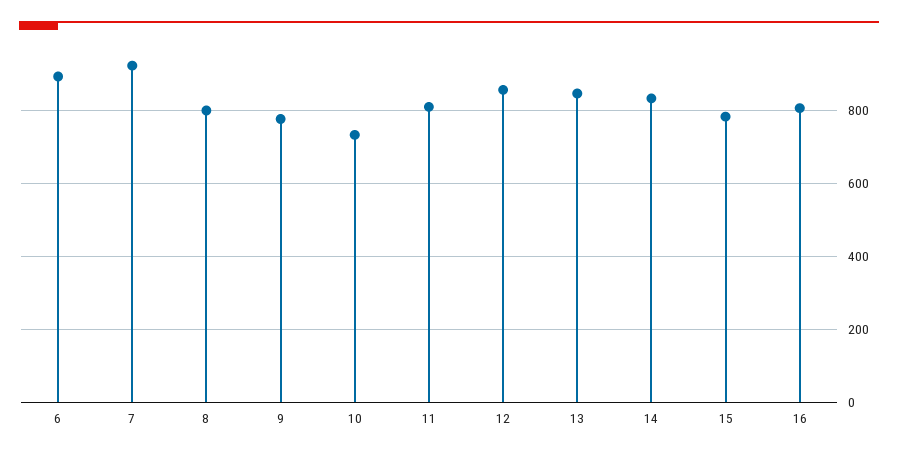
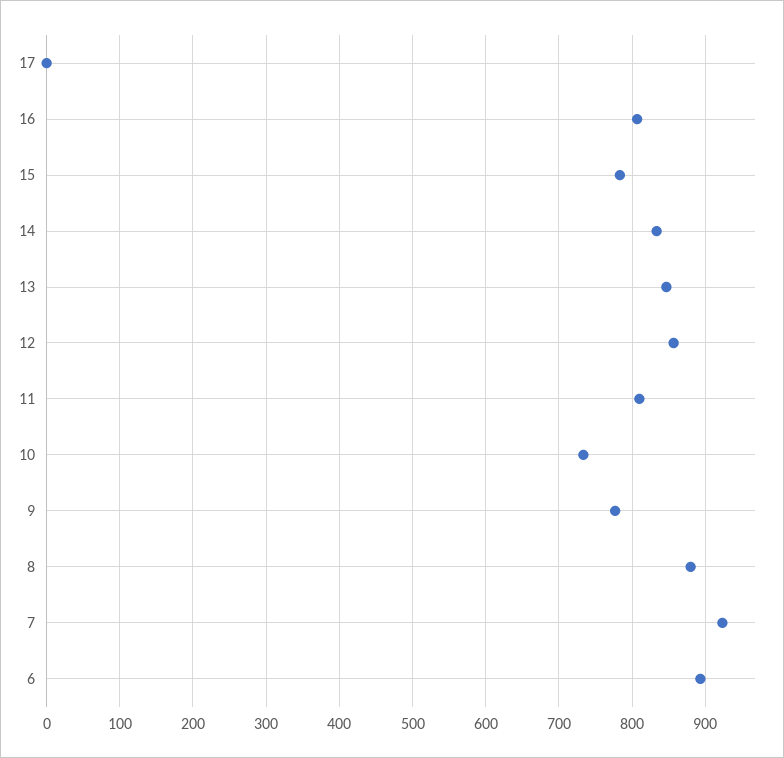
8: 800 -> 880
17: none -> 0

